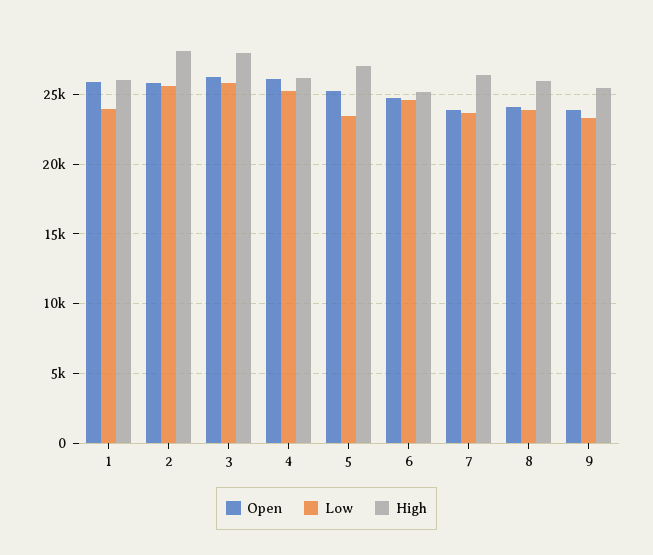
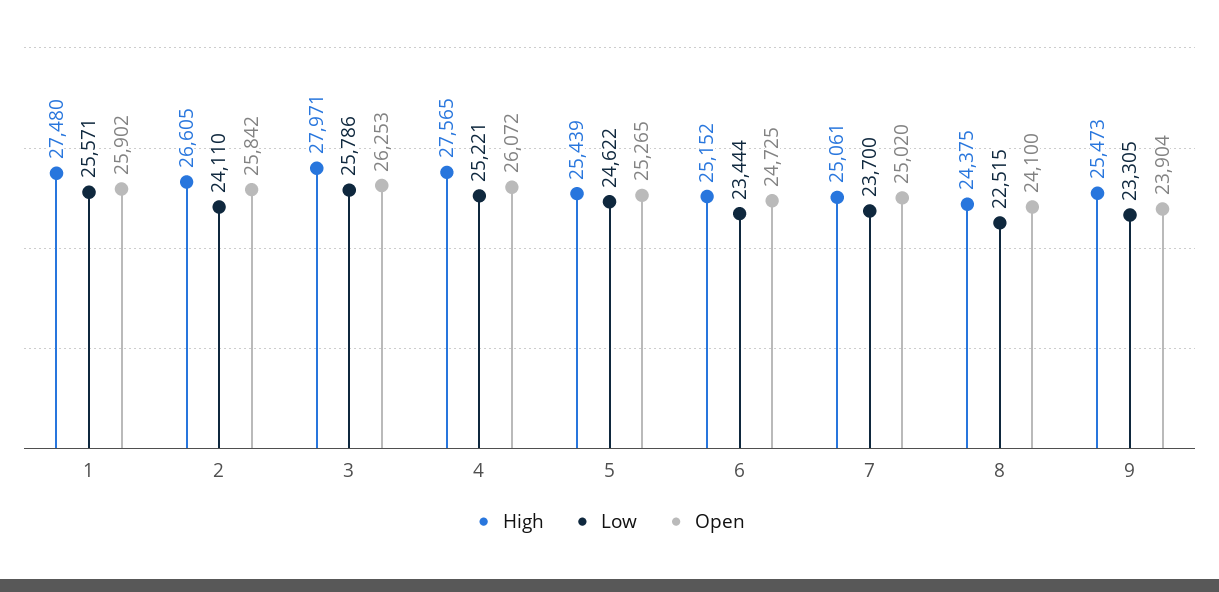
Low, 1: 24000 -> 25571
High, 1: 26000 -> 27480
Low, 2: 25500 -> 24110
High, 2: 28000 -> 26605
High, 4: 26000 -> 27565
Low, 5: 23500 -> 24622
High, 5: 27000 -> 25439
Low, 6: 24500 -> 23444
Open, 7: 24000 -> 25020
High, 7: 26500 -> 25061
Low, 8: 24000 -> 22515
High, 8: 26000 -> 24375

